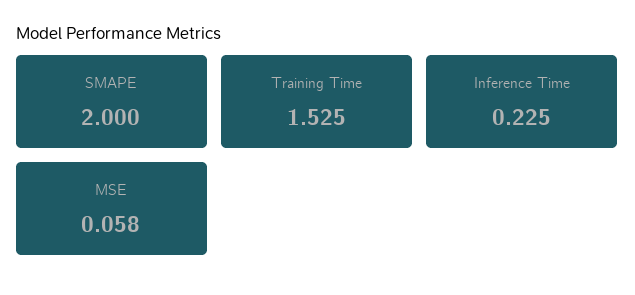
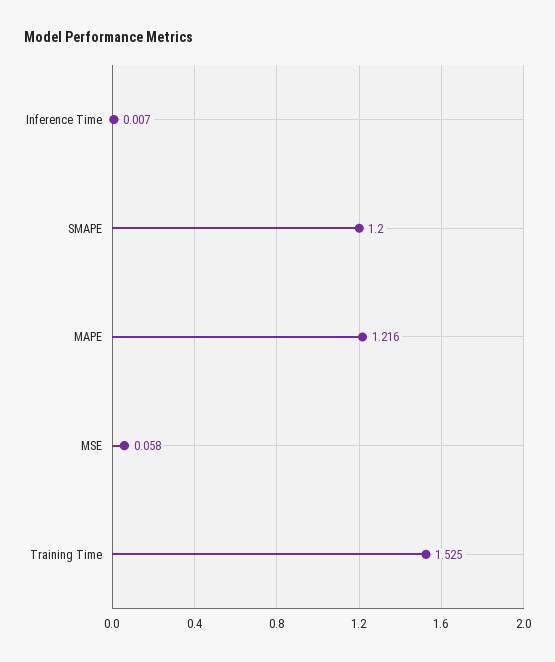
SMAPE: 2 -> 1.2
Inference Time: 0.225 -> 0.007
MAPE: none -> 1.216

